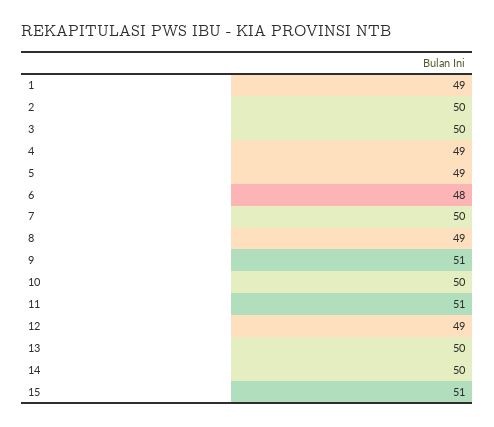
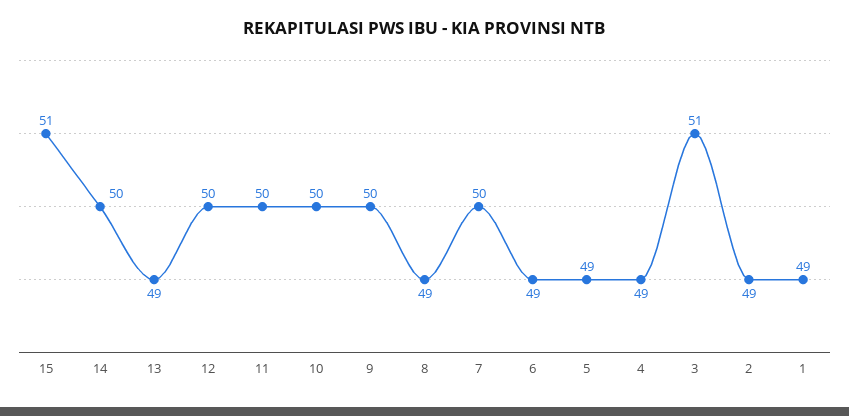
2: 50 -> 49
3: 50 -> 51
6: 48 -> 49
9: 51 -> 50
11: 51 -> 50
12: 49 -> 50
13: 50 -> 49

